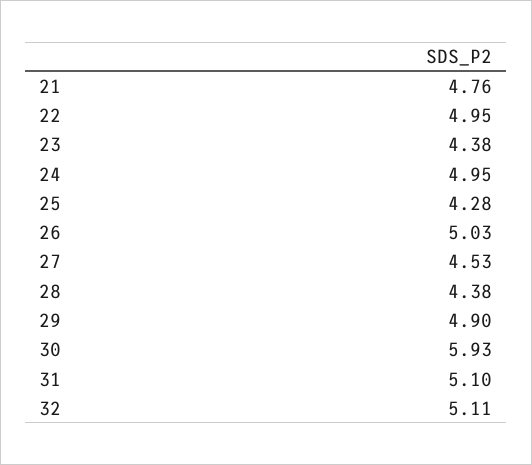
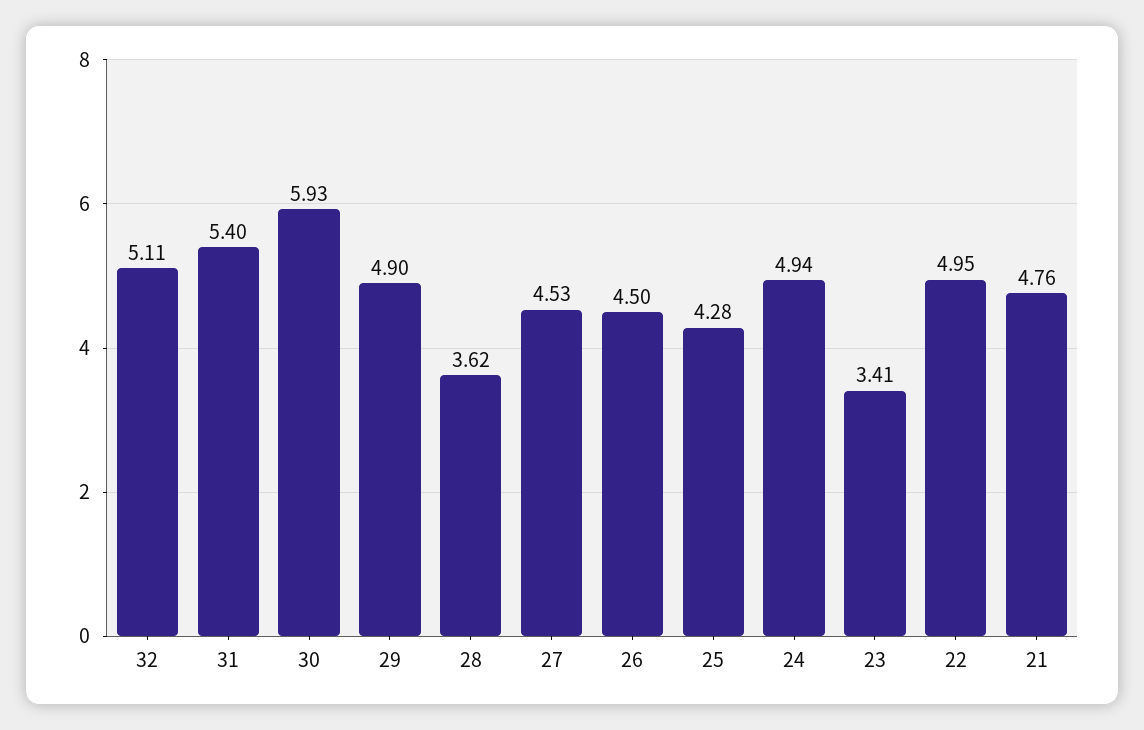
23: 4.38 -> 3.41
24: 4.95 -> 4.94
26: 5.03 -> 4.5
28: 4.38 -> 3.62
31: 5.1 -> 5.4

